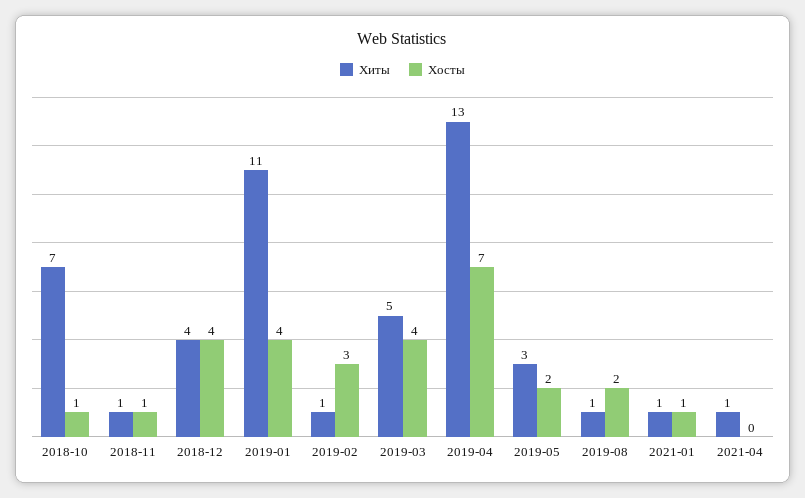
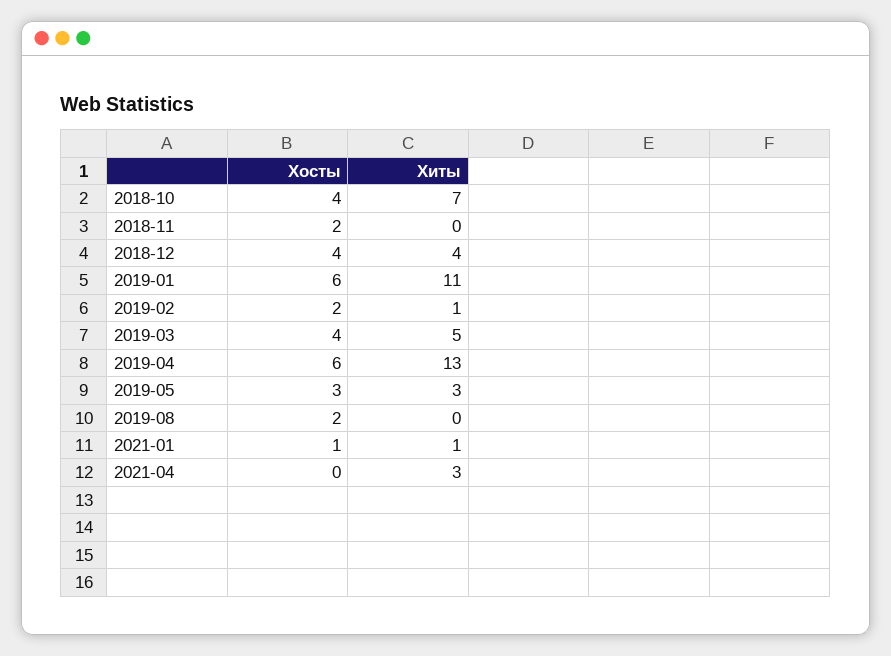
Хосты, 2018-10: 1 -> 4
Хиты, 2018-11: 1 -> 0
Хосты, 2018-11: 1 -> 2
Хосты, 2019-01: 4 -> 6
Хосты, 2019-02: 3 -> 2
Хосты, 2019-04: 7 -> 6
Хосты, 2019-05: 2 -> 3
Хиты, 2019-08: 1 -> 0
Хиты, 2021-04: 1 -> 3

